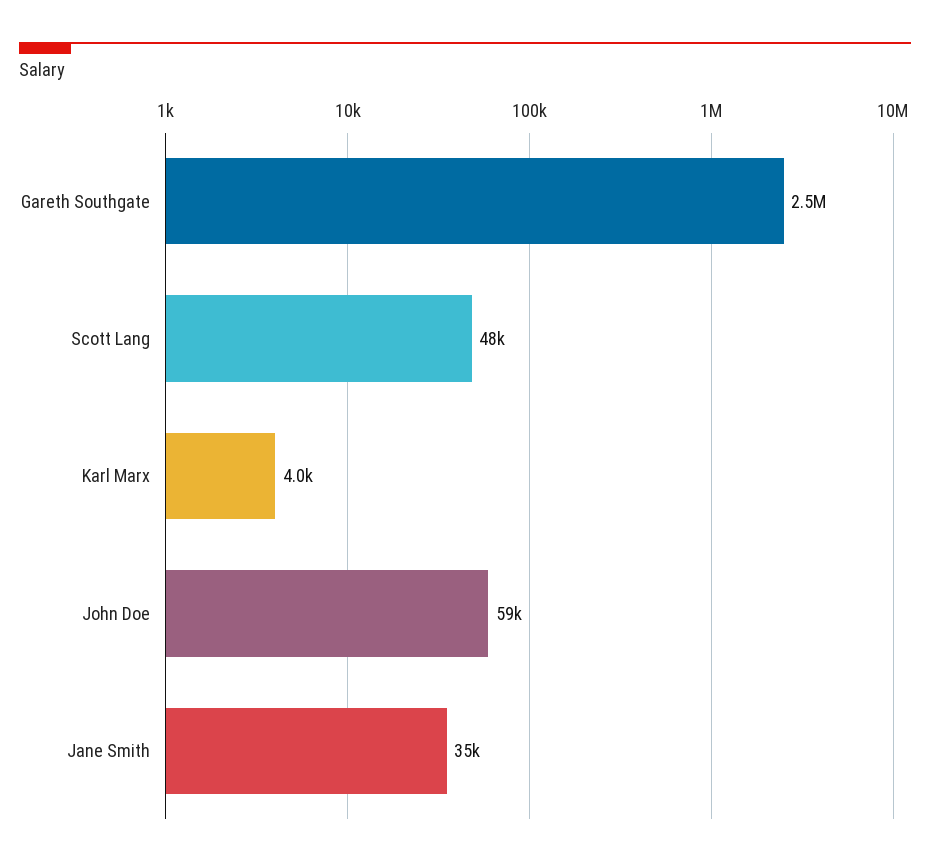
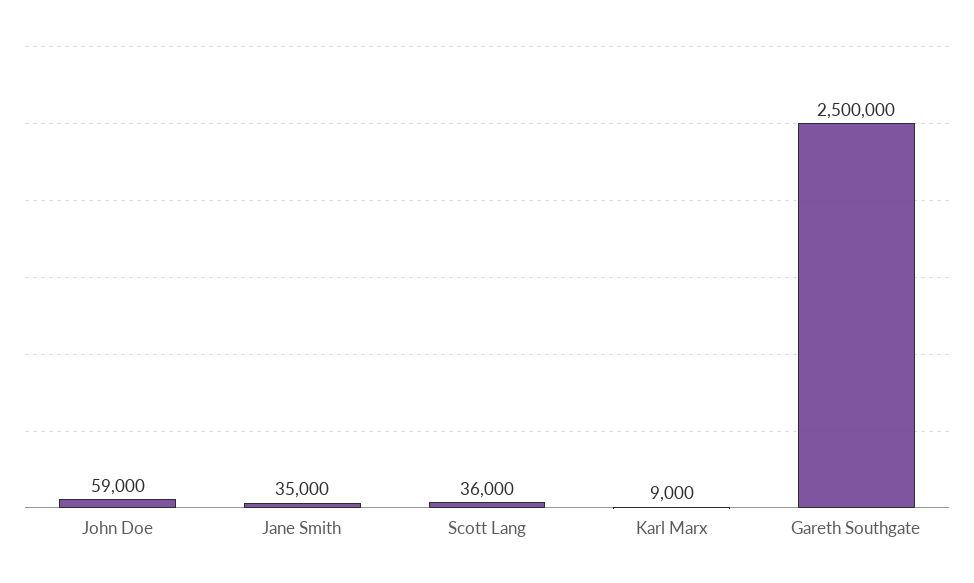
Scott Lang: 48000 -> 36000
Karl Marx: 4000 -> 9000

